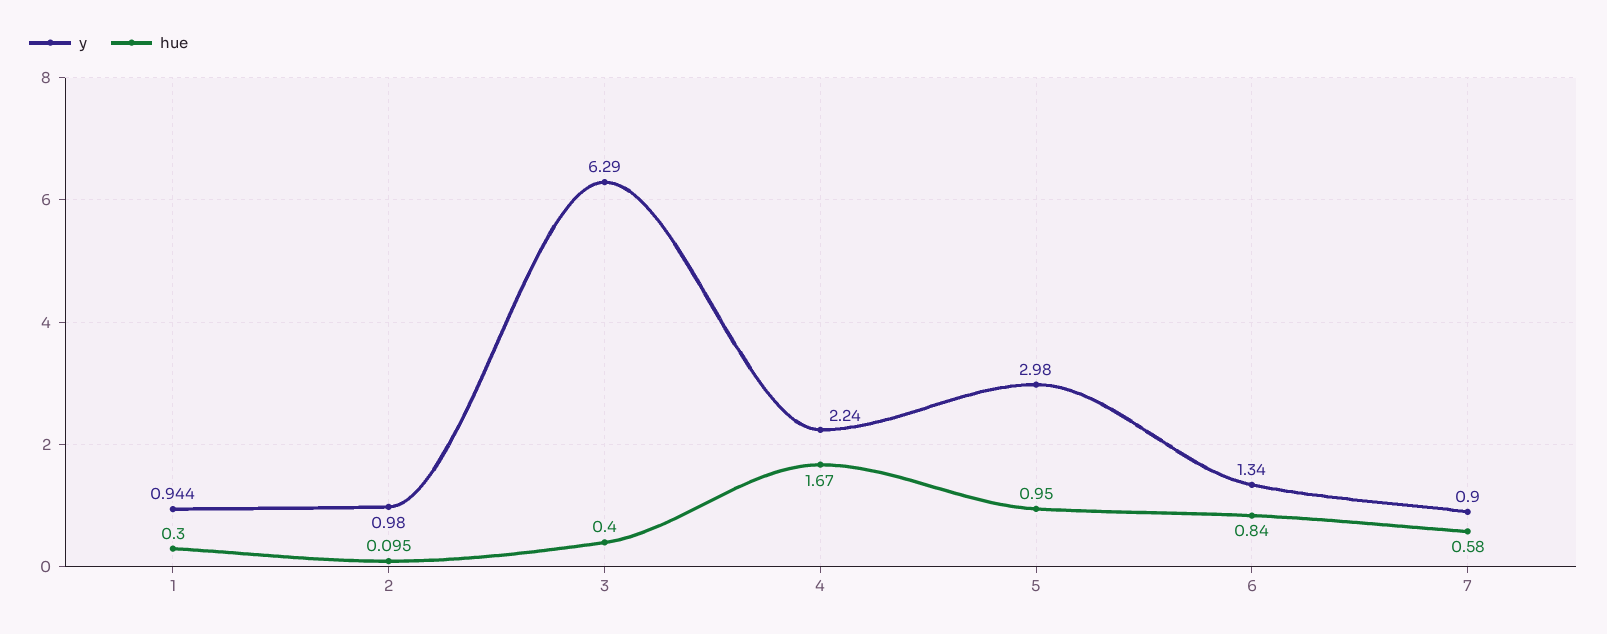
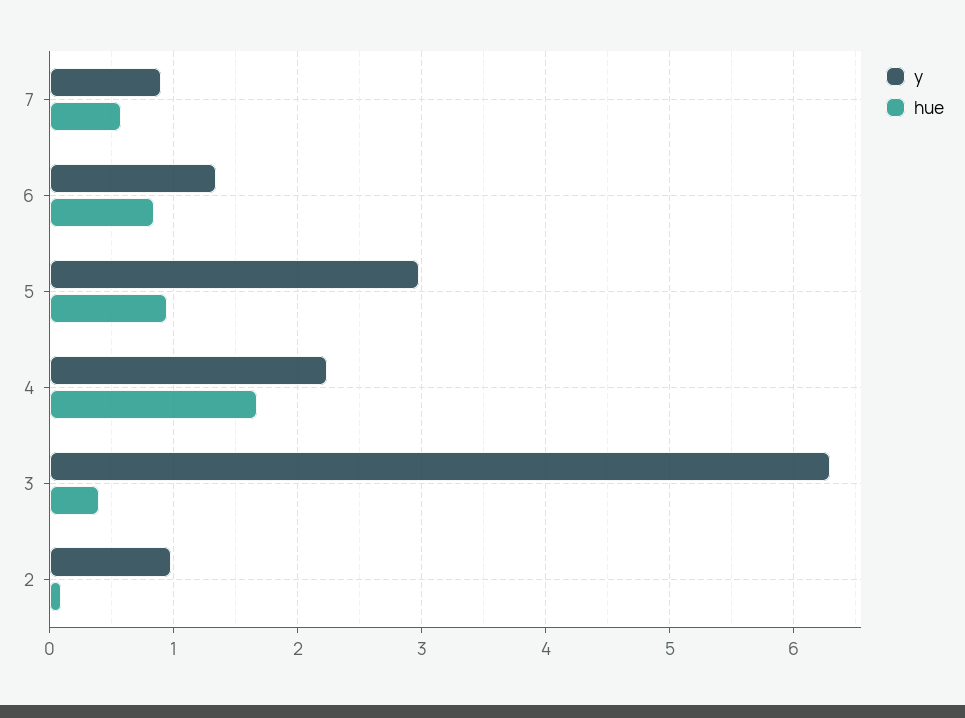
y, 1: 0.944 -> none
hue, 1: 0.3 -> none

